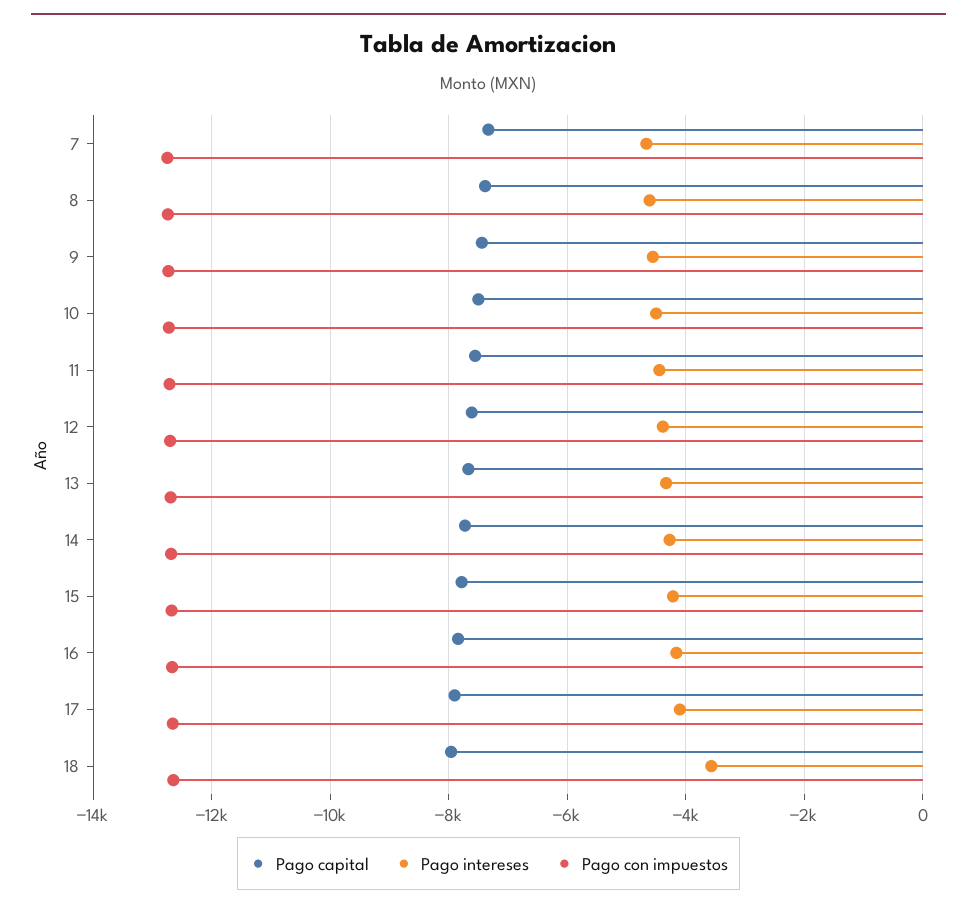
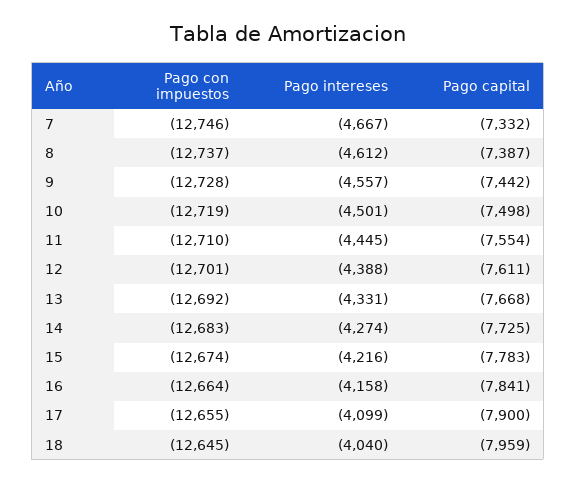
Pago intereses, 18: -3600 -> -4040

